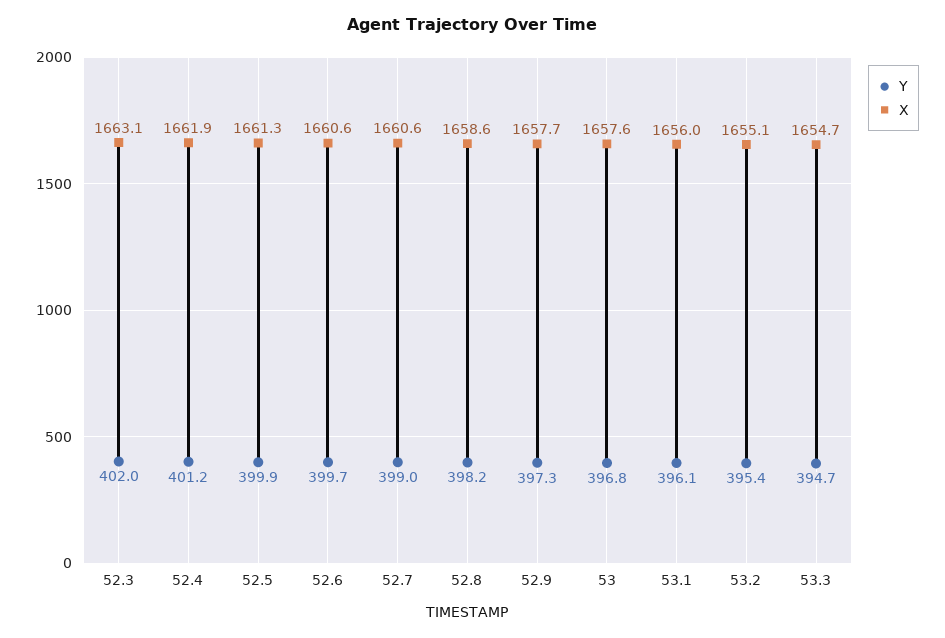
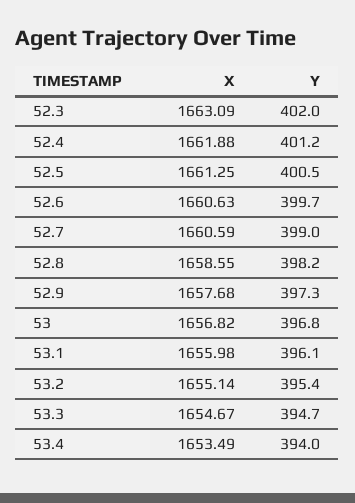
Y, 52.5: 399.9 -> 400.5
X, 53: 1657.6 -> 1656.82
X, 53.4: none -> 1653.49
Y, 53.4: none -> 394

